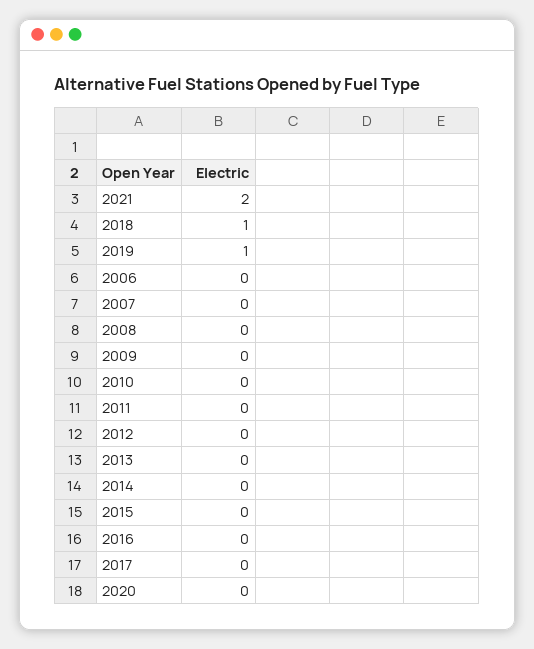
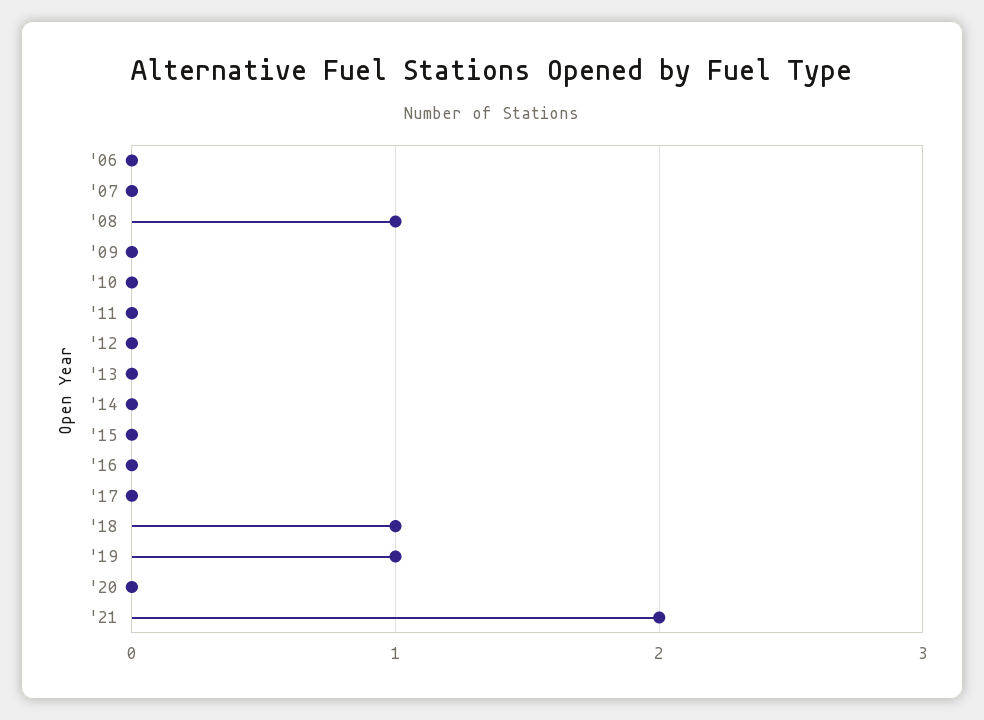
2008: 0 -> 1

